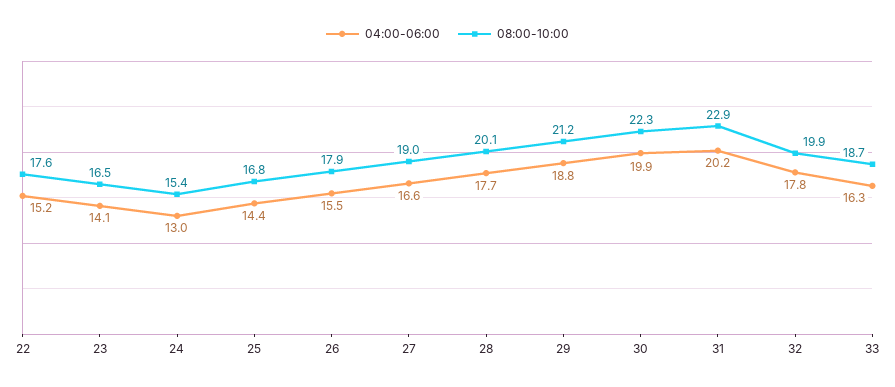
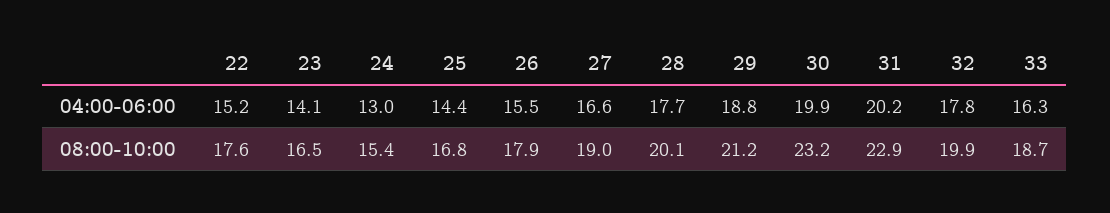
08:00-10:00, 30: 22.3 -> 23.2

